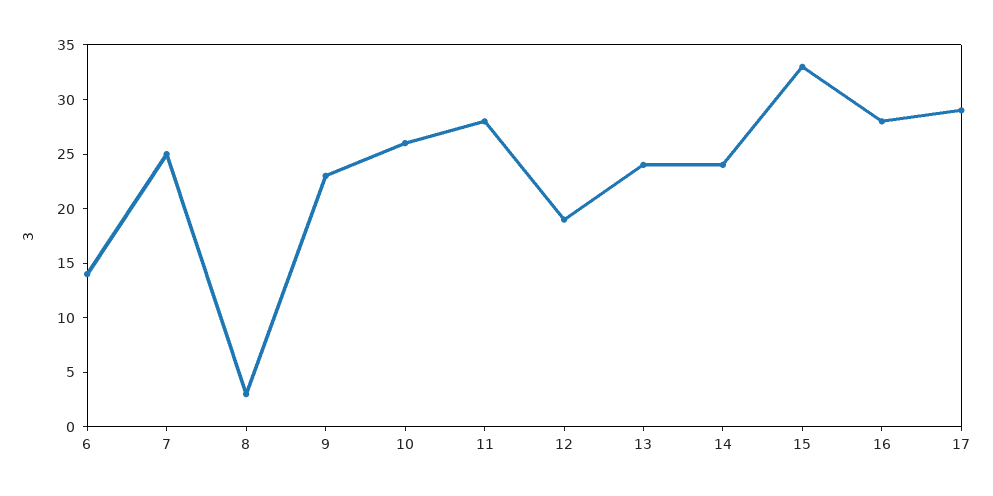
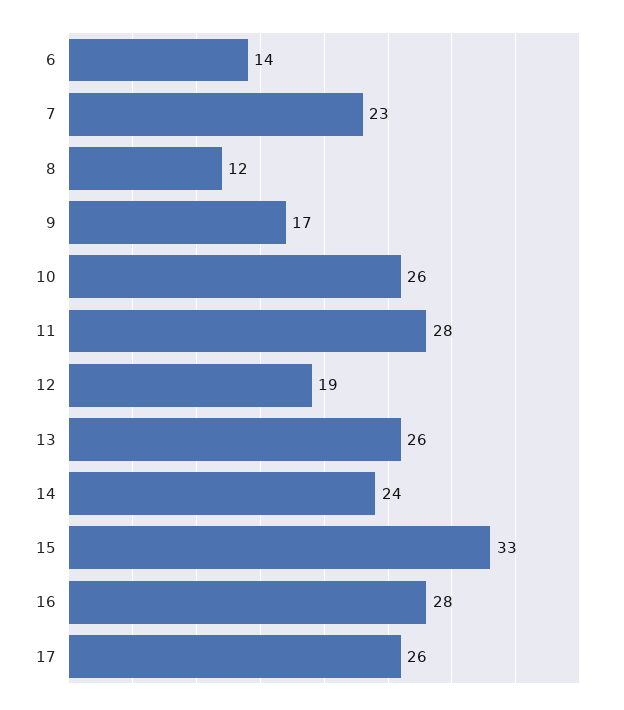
7: 25 -> 23
8: 3 -> 12
9: 23 -> 17
13: 24 -> 26
17: 29 -> 26

